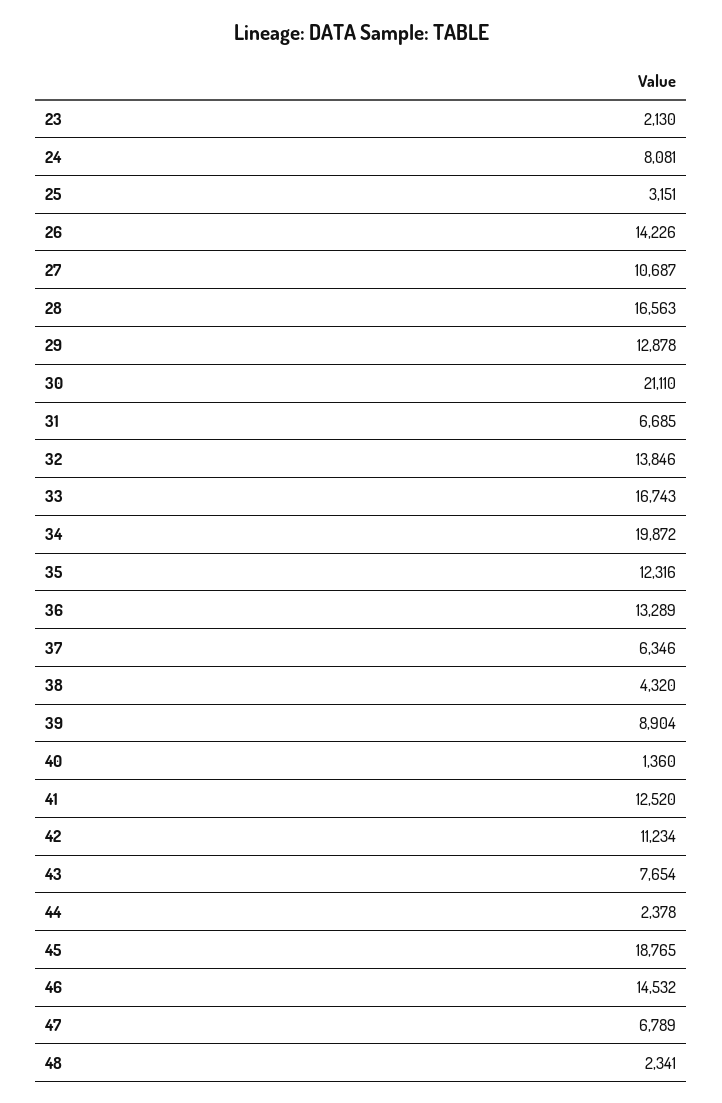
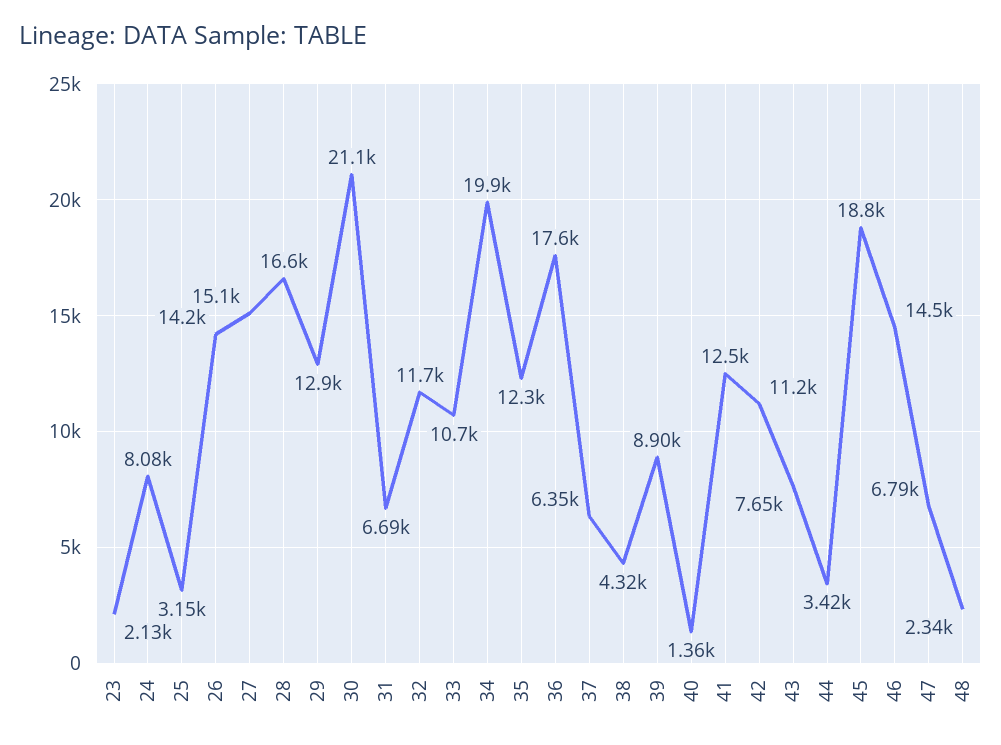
27: 10687 -> 15100
32: 13846 -> 11700
33: 16743 -> 10700
36: 13289 -> 17600
44: 2378 -> 3420

